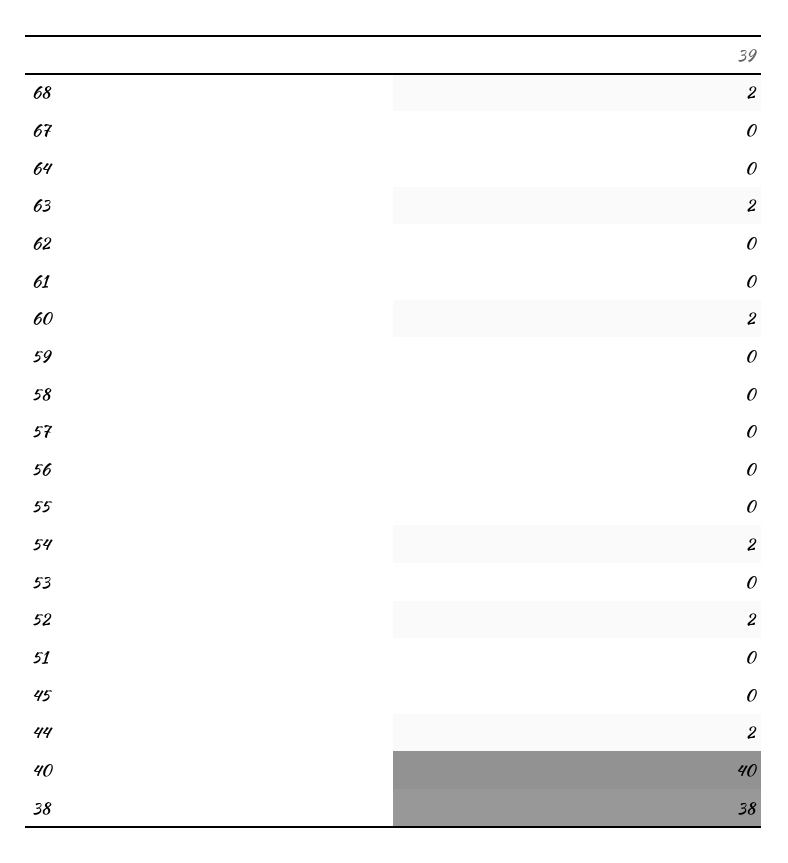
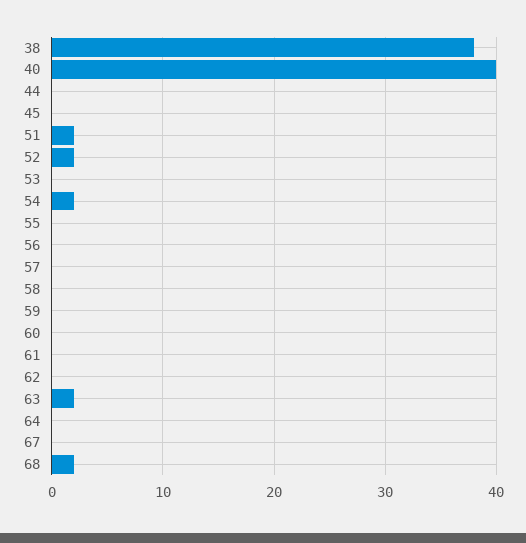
60: 2 -> 0
51: 0 -> 2
44: 2 -> 0

